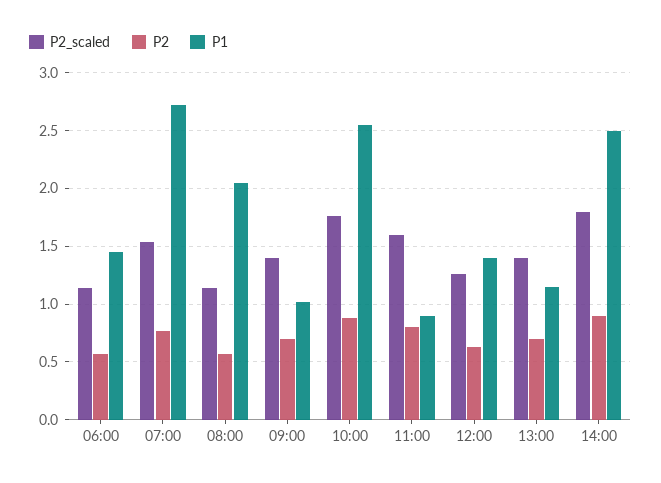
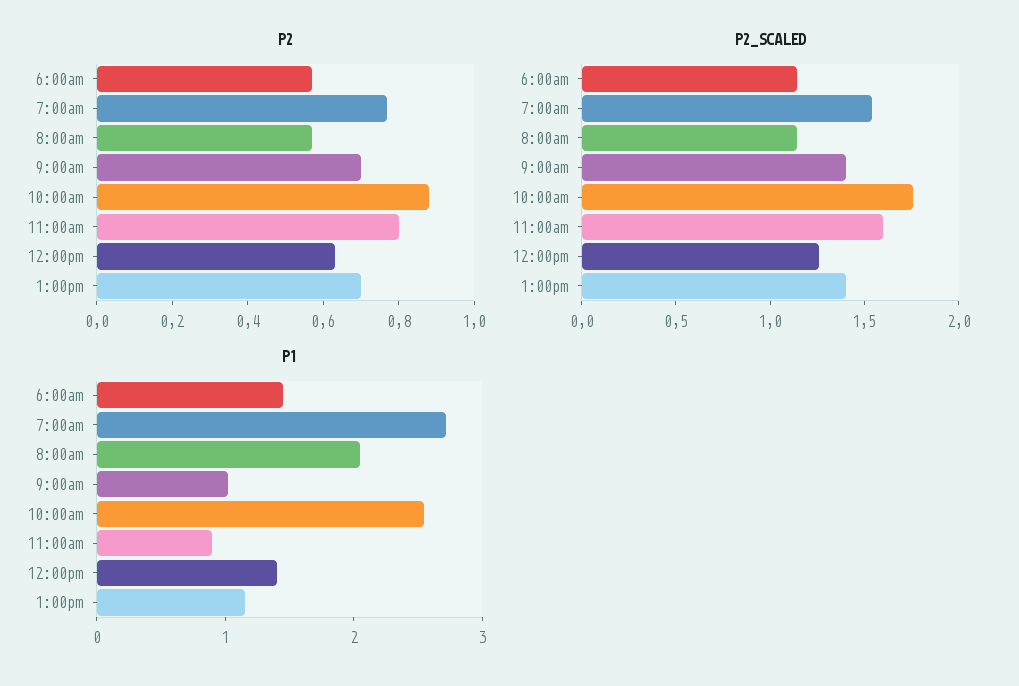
P2_scaled, 14:00: 1.8 -> none
P2, 14:00: 0.9 -> none
P1, 14:00: 2.5 -> none

